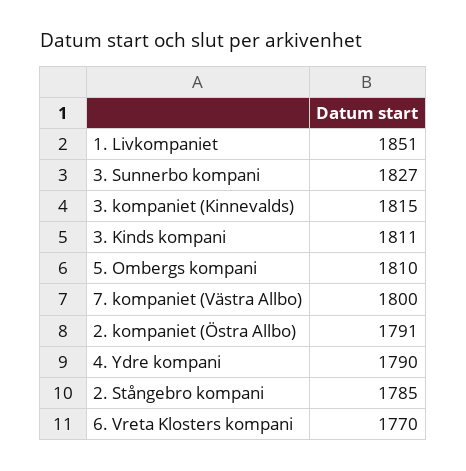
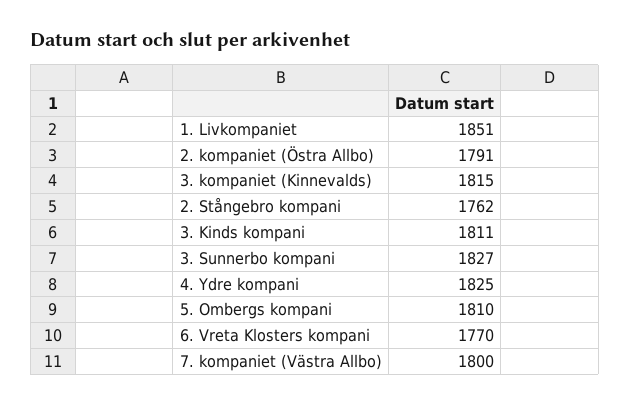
4. Ydre kompani: 1790 -> 1825
2. Stångebro kompani: 1785 -> 1762

